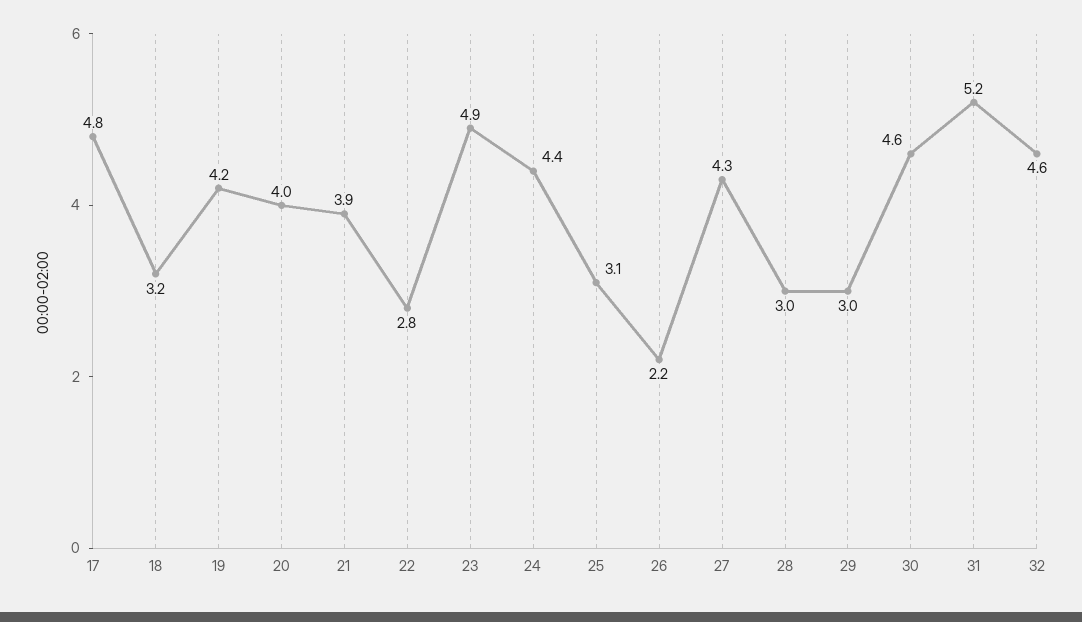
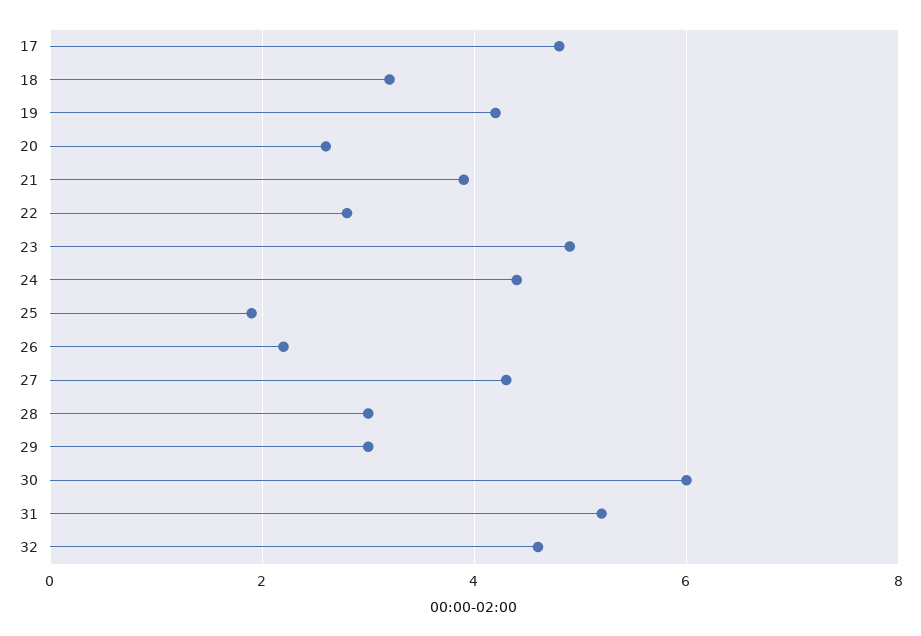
20: 4 -> 2.5
25: 3.1 -> 2
30: 4.6 -> 6

